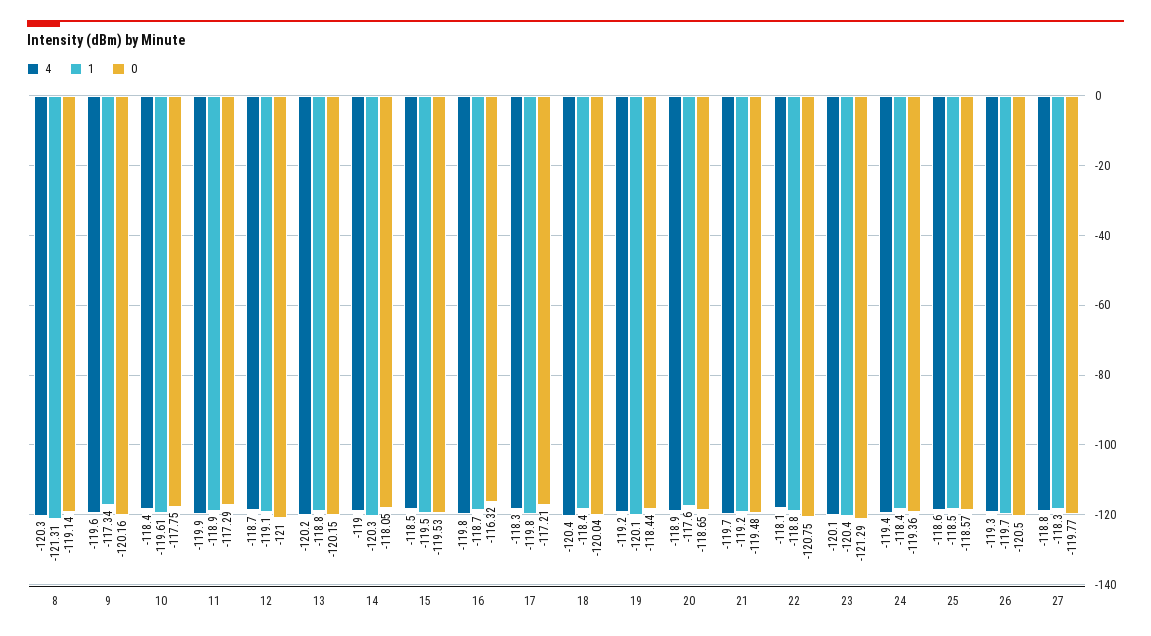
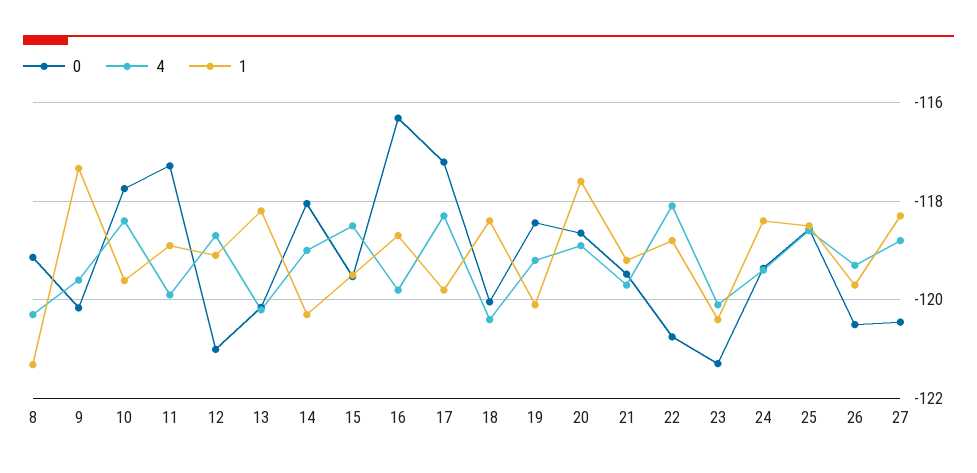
1, 13: -118.8 -> -118.2
0, 27: -119.77 -> -120.4

